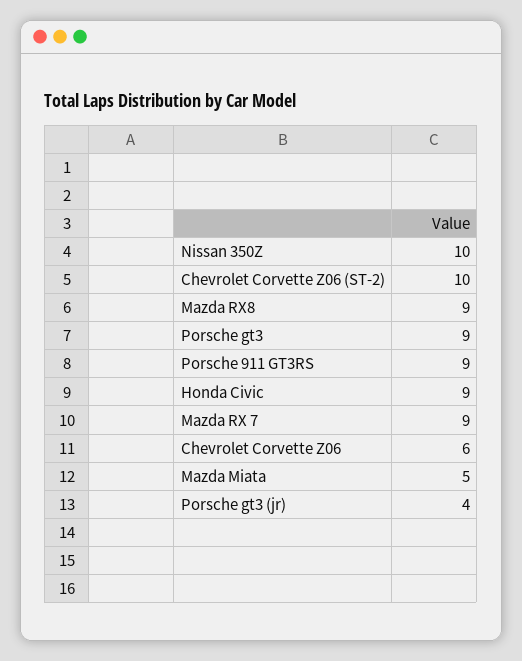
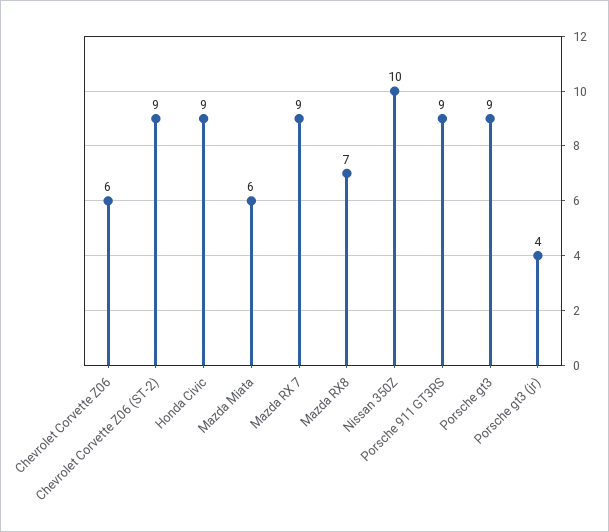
Chevrolet Corvette Z06 (ST-2): 10 -> 9
Mazda RX8: 9 -> 7
Mazda Miata: 5 -> 6

